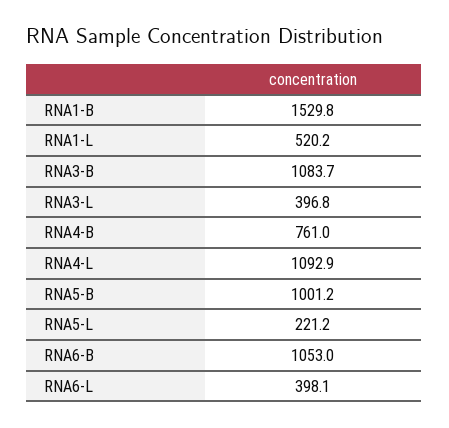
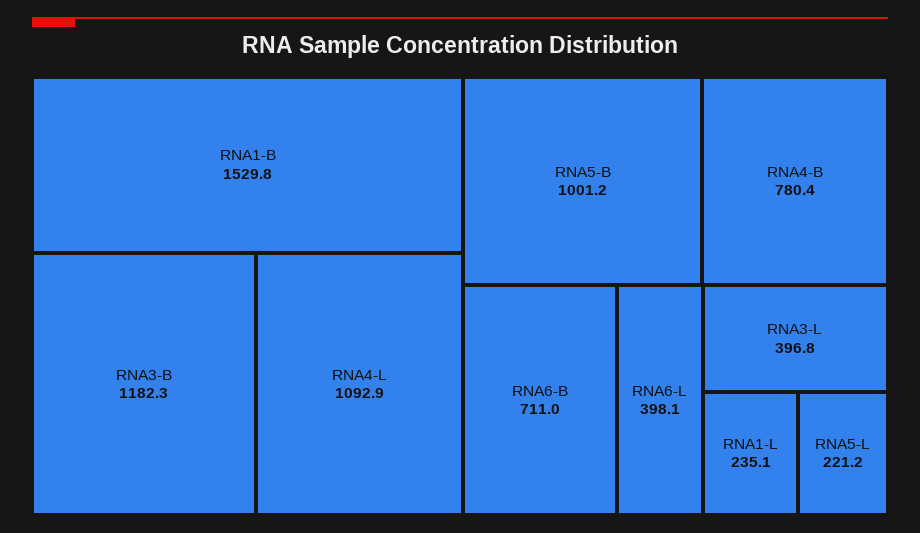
RNA1-L: 520.2 -> 235.1
RNA3-B: 1083.7 -> 1182.3
RNA4-B: 761 -> 780.4
RNA6-B: 1053 -> 711

